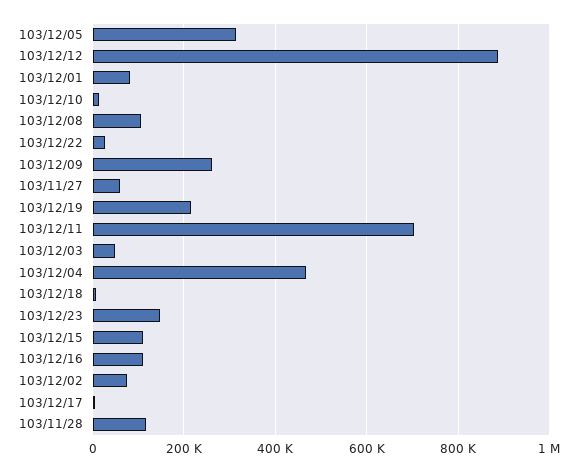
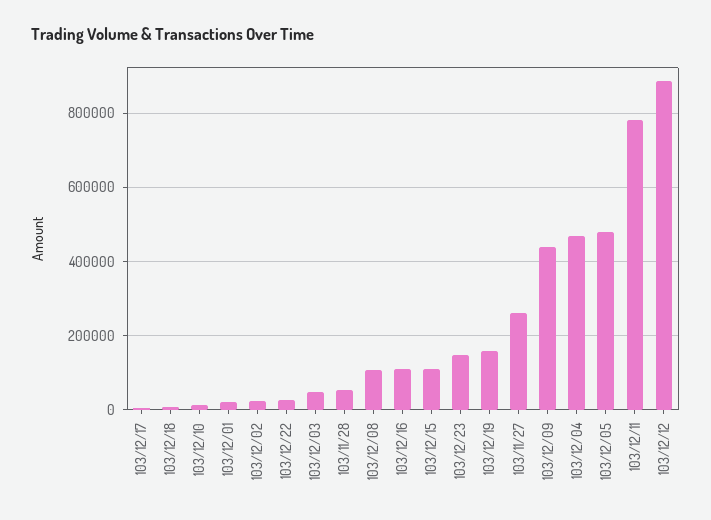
103/12/05: 320000 -> 480000
103/12/01: 80000 -> 20000
103/12/09: 260000 -> 440000
103/11/27: 60000 -> 260000
103/12/19: 220000 -> 160000
103/12/11: 700000 -> 780000
103/12/02: 80000 -> 20000
103/11/28: 120000 -> 60000

